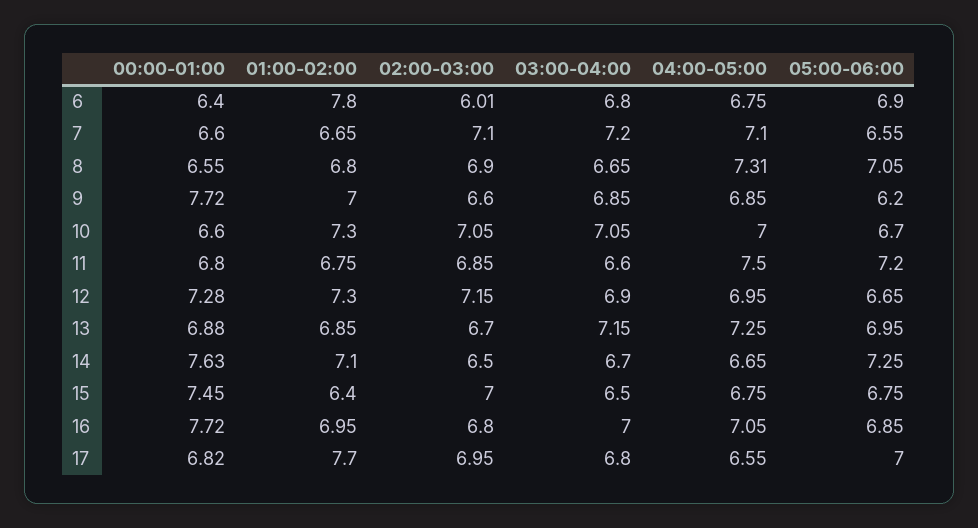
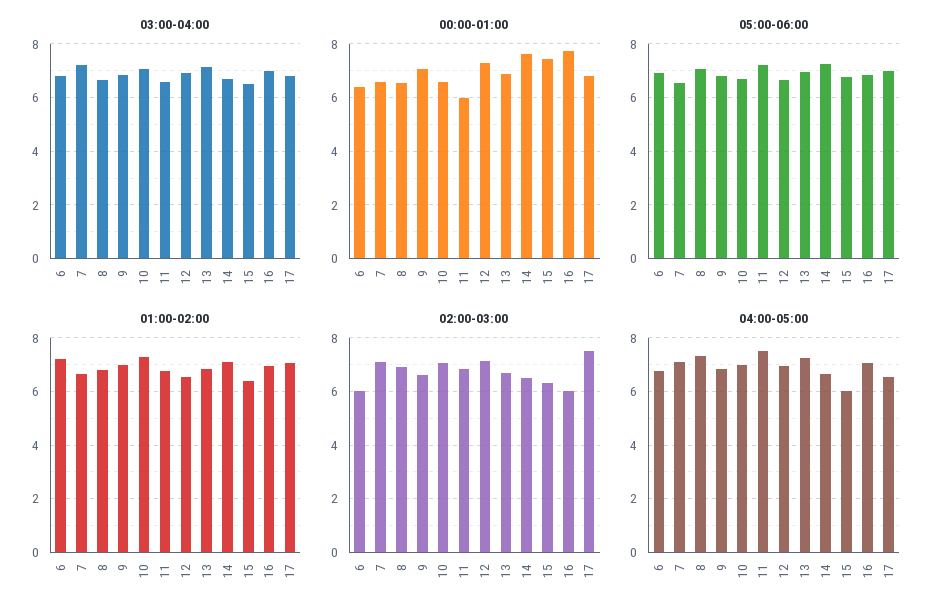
01:00-02:00, 6: 7.8 -> 7.25
00:00-01:00, 9: 7.72 -> 7
05:00-06:00, 9: 6.2 -> 6.75
00:00-01:00, 11: 6.8 -> 6
01:00-02:00, 12: 7.3 -> 6.5
02:00-03:00, 15: 7 -> 6.25
04:00-05:00, 15: 6.75 -> 6
02:00-03:00, 16: 6.8 -> 6
01:00-02:00, 17: 7.7 -> 7
02:00-03:00, 17: 6.95 -> 7.5

